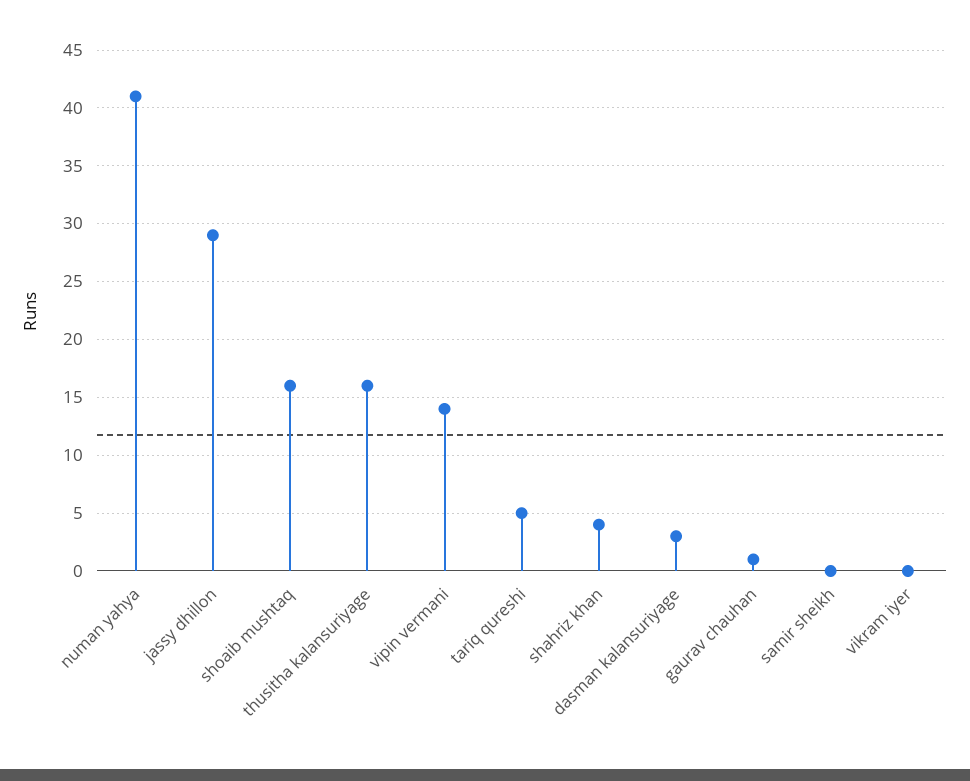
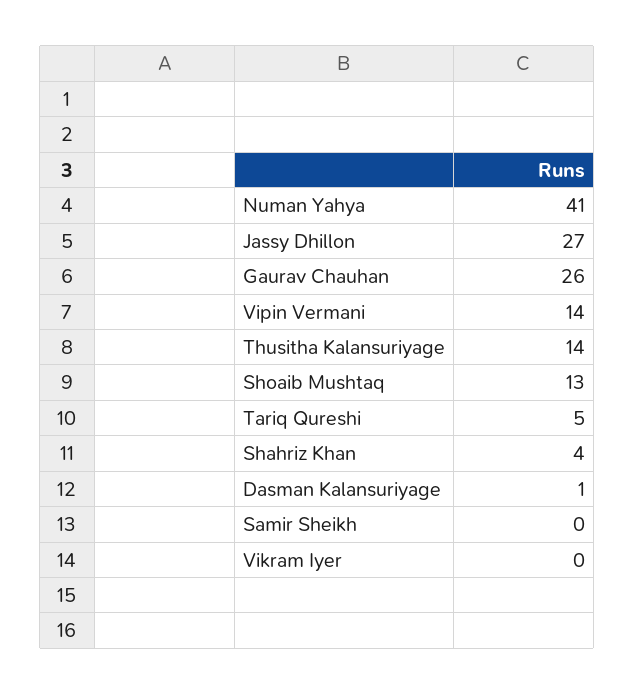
jassy dhillon: 29 -> 27
shoaib mushtaq: 16 -> 13
thusitha kalansuriyage: 16 -> 14
dasman kalansuriyage: 3 -> 1
gaurav chauhan: 1 -> 26

